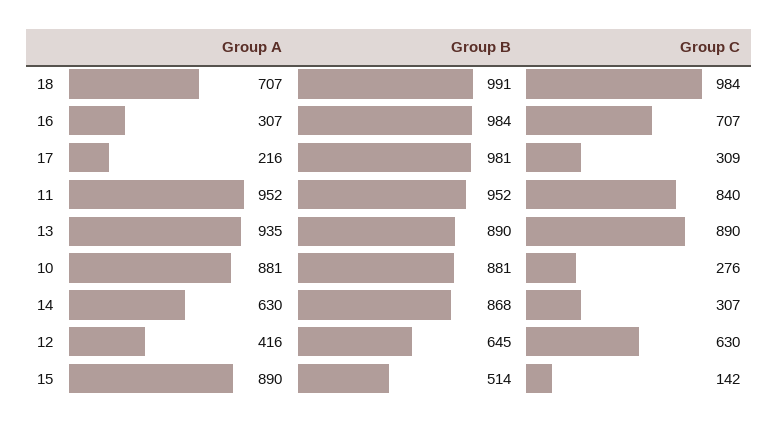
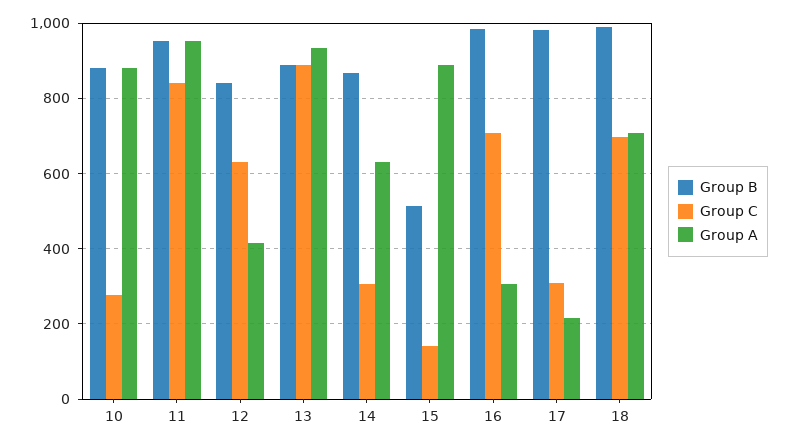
Group C, 18: 984 -> 700
Group B, 12: 645 -> 840

